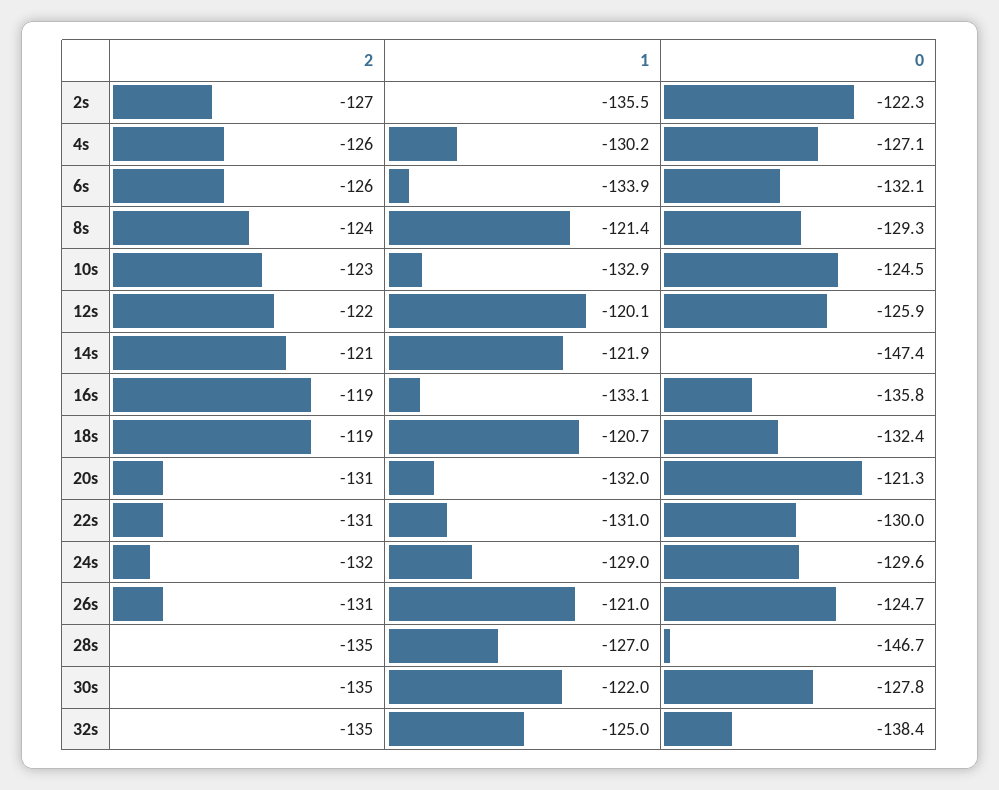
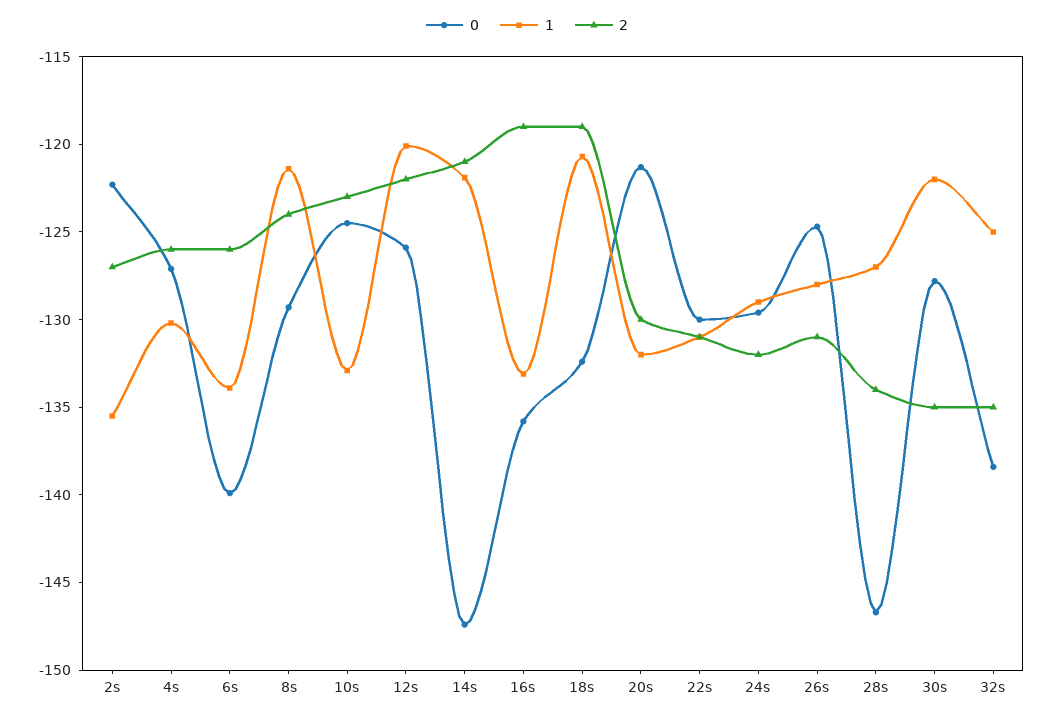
0, 6s: -132.1 -> -140
2, 20s: -131 -> -130
1, 26s: -121 -> -128
2, 28s: -135 -> -134

